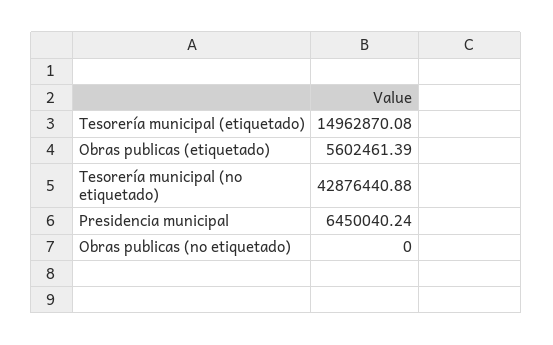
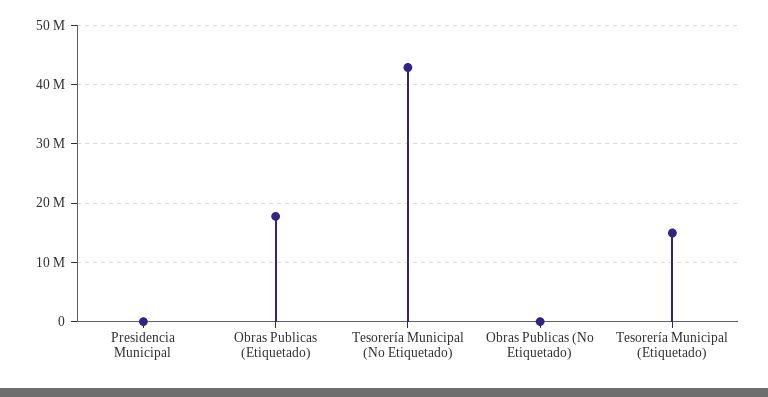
Obras publicas (etiquetado): 5602461.39 -> 18000000
Presidencia municipal: 6450040.24 -> 0

